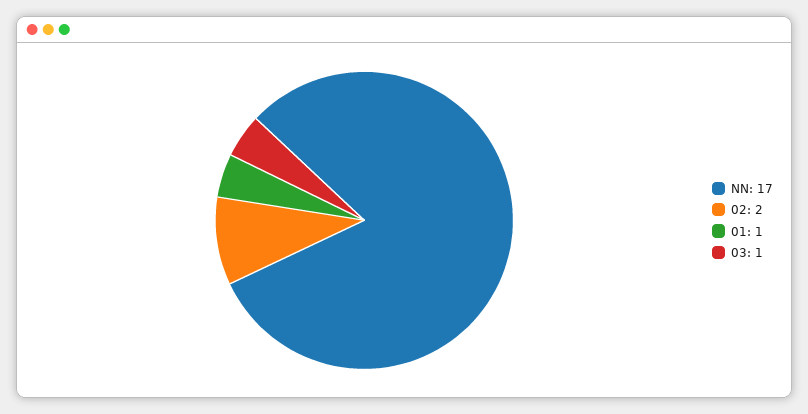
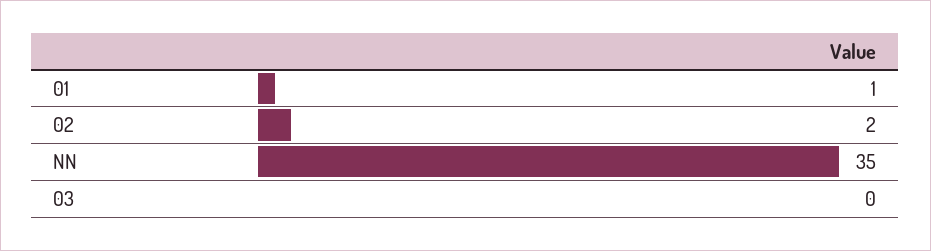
NN: 17 -> 35
03: 1 -> 0

